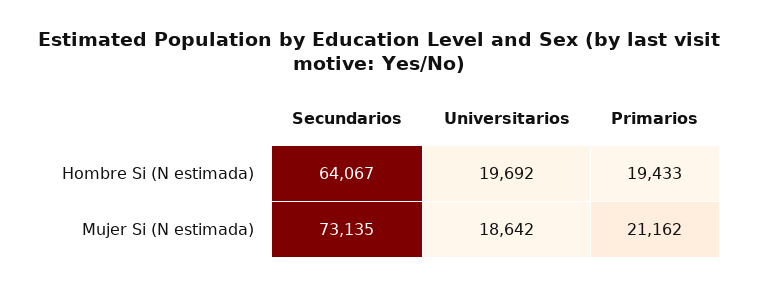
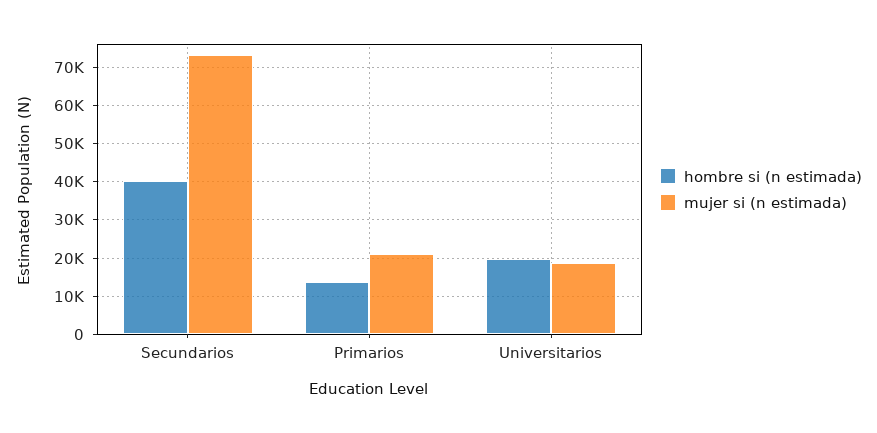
Hombre Si (N estimada), Secundarios: 64067 -> 40000
Hombre Si (N estimada), Primarios: 19433 -> 14000

